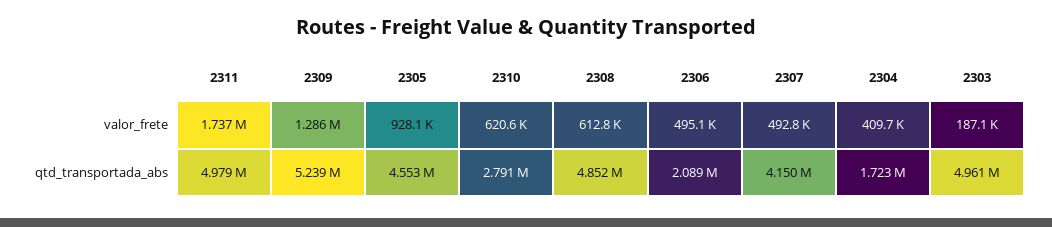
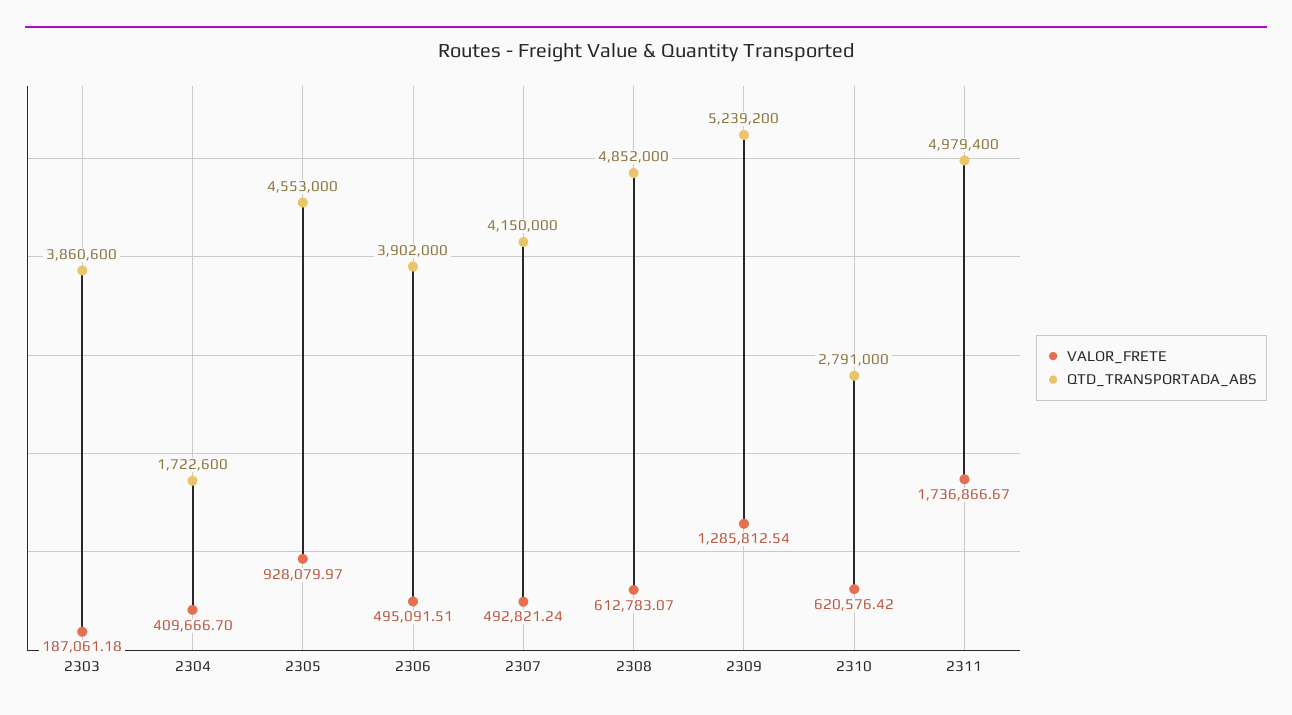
qtd_transportada_abs, 2306: 2089000 -> 3902000
qtd_transportada_abs, 2303: 4961000 -> 3860600

